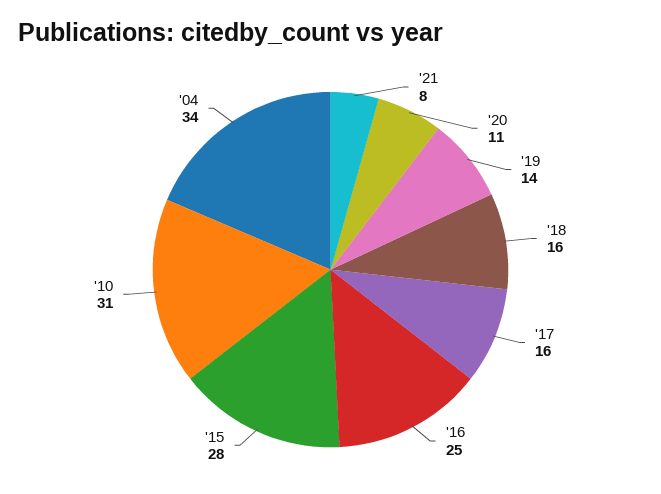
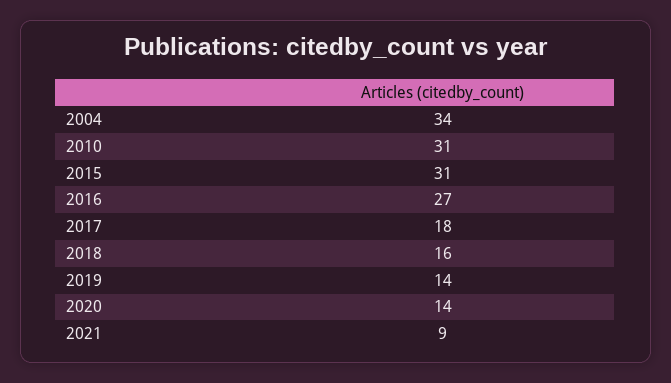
'21: 8 -> 9
'20: 11 -> 14
'17: 16 -> 18
'16: 25 -> 27
'15: 28 -> 31

